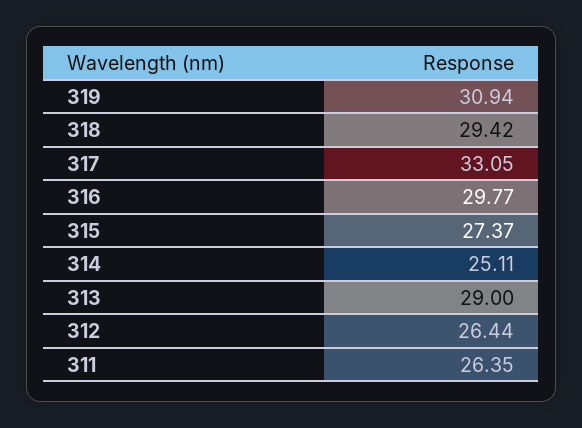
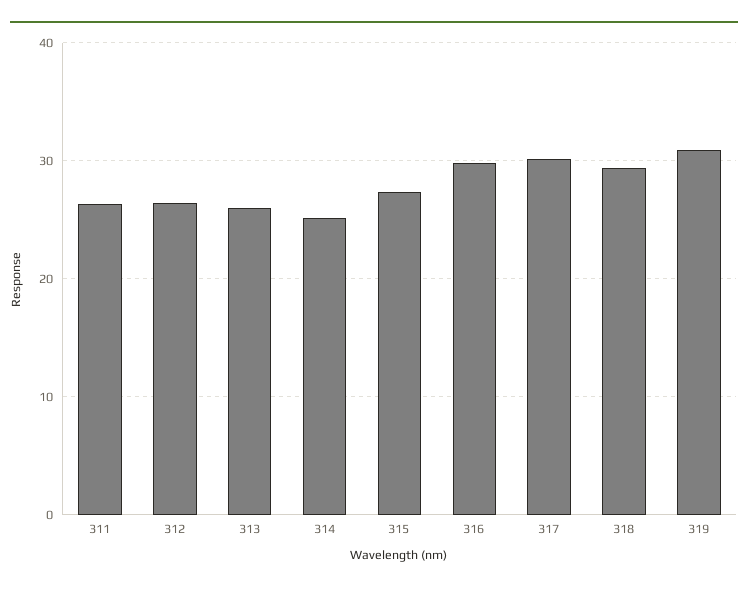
317: 33.05 -> 30
313: 29 -> 26

